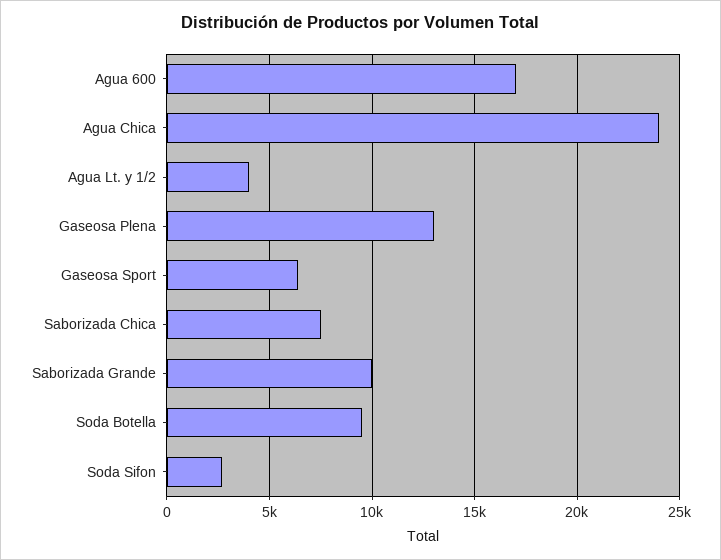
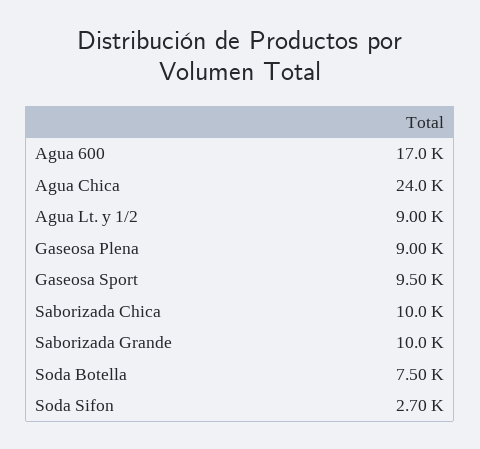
Agua Lt. y 1/2: 4000 -> 9000
Gaseosa Plena: 13000 -> 9000
Gaseosa Sport: 6500 -> 9500
Saborizada Chica: 7500 -> 10000
Soda Botella: 9500 -> 7500

